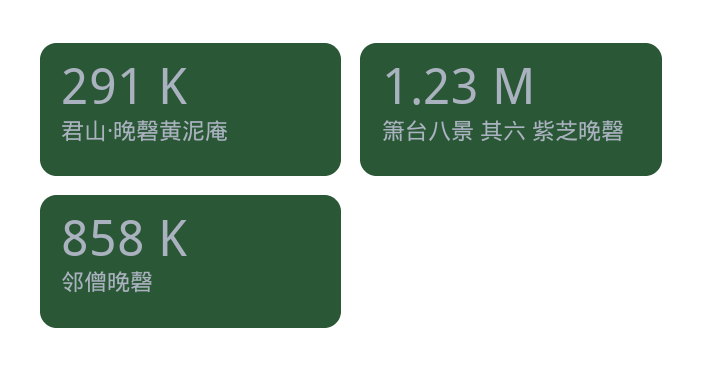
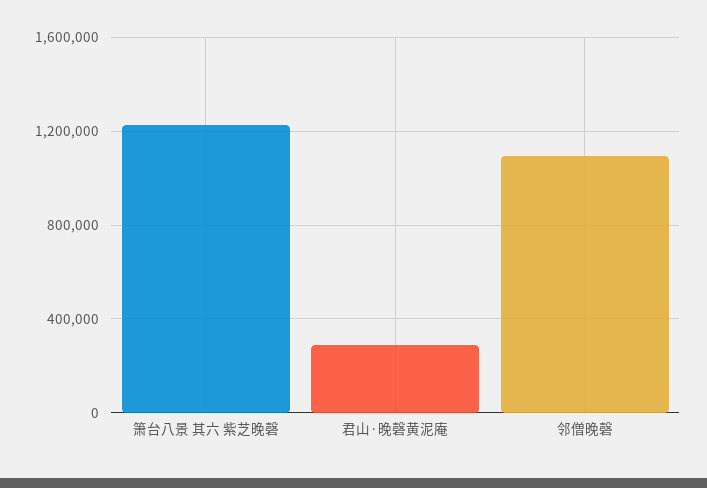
邻僧晚磬: 858000 -> 1100000

